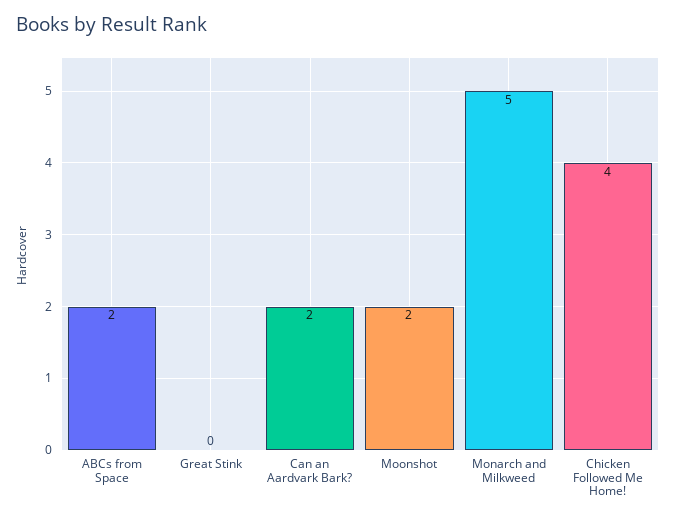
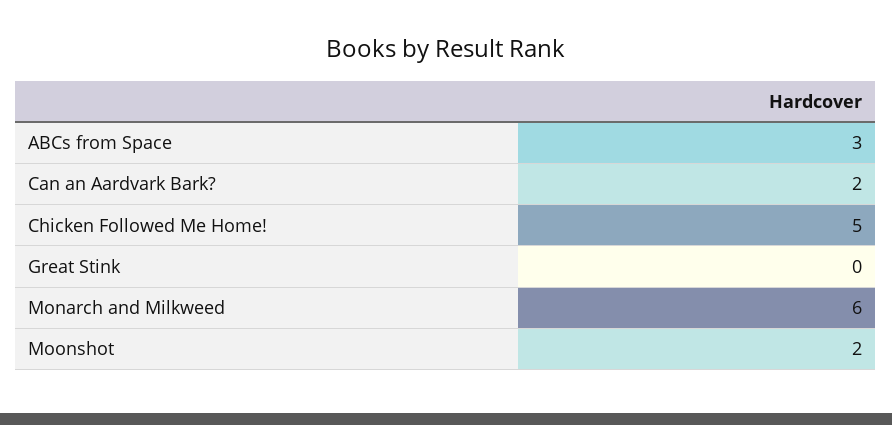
ABCs from Space: 2 -> 3
Monarch and Milkweed: 5 -> 6
Chicken Followed Me Home!: 4 -> 5

